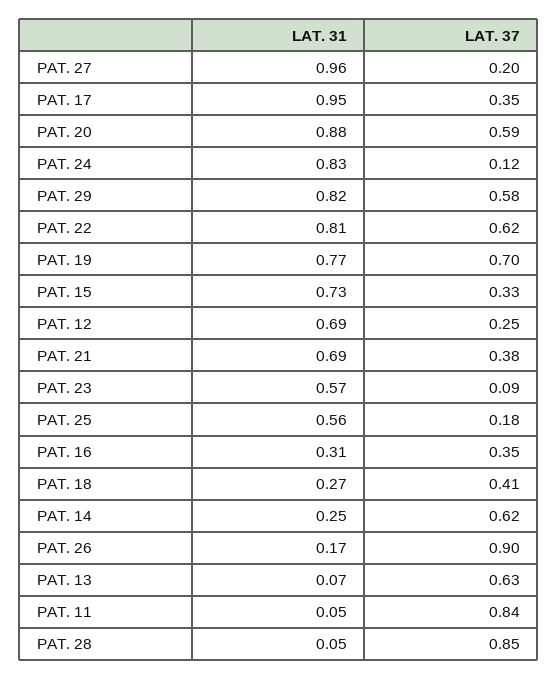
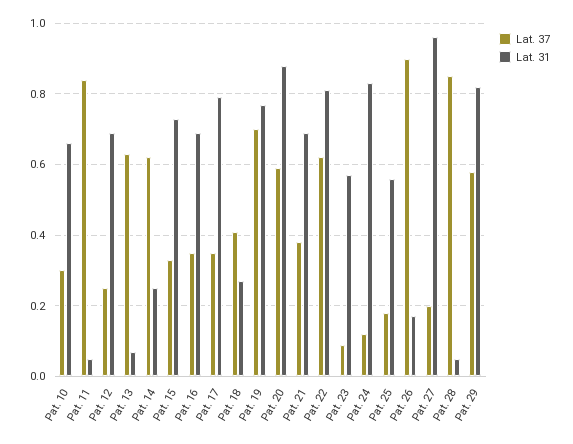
LAT. 31, PAT. 17: 0.95 -> 0.8
LAT. 31, PAT. 16: 0.31 -> 0.7
LAT. 37, Pat. 10: none -> 0.3
LAT. 31, Pat. 10: none -> 0.65

